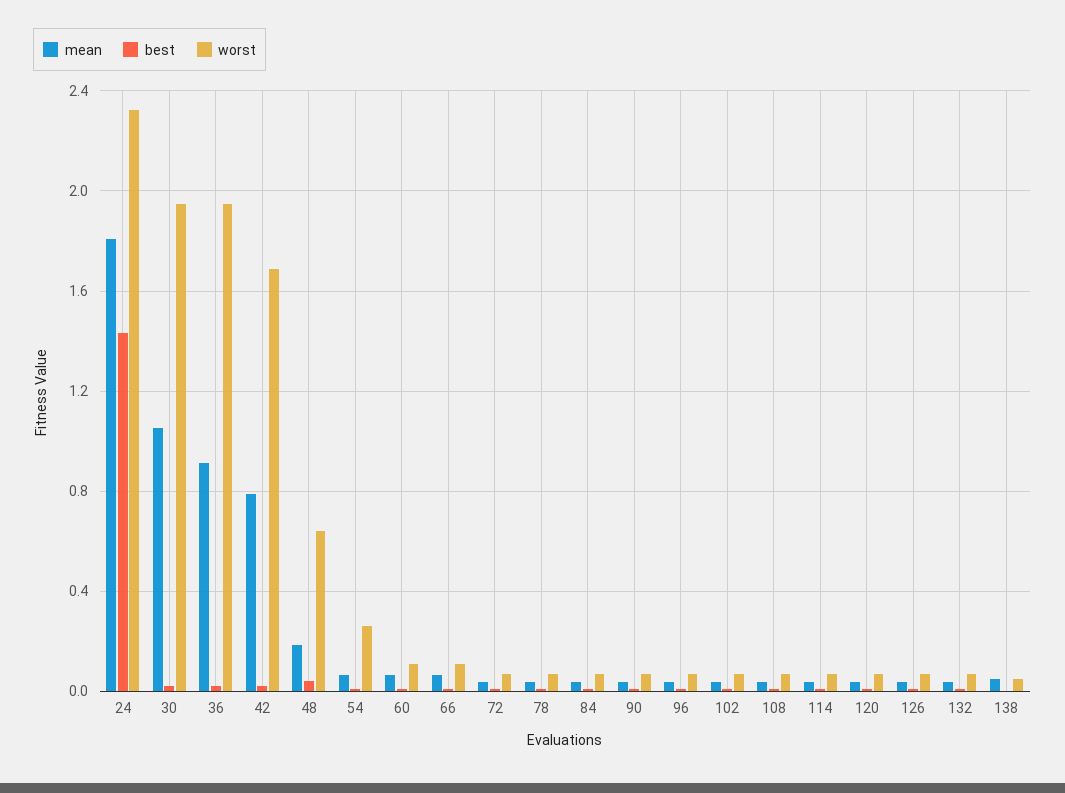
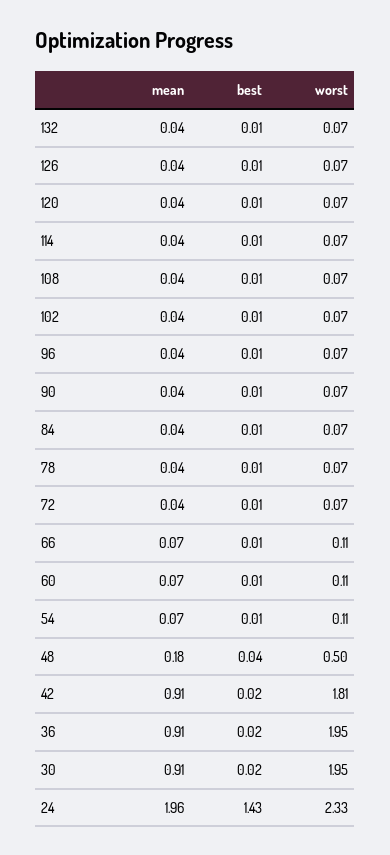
mean, 24: 1.8 -> 1.96
mean, 30: 1.05 -> 0.91
mean, 42: 0.8 -> 0.91
worst, 42: 1.7 -> 1.81
worst, 48: 0.65 -> 0.5
worst, 54: 0.25 -> 0.11
mean, 138: 0.05 -> none
best, 138: 0 -> none
worst, 138: 0.05 -> none

